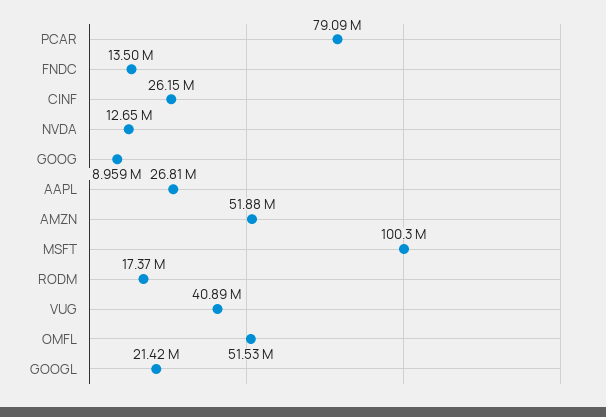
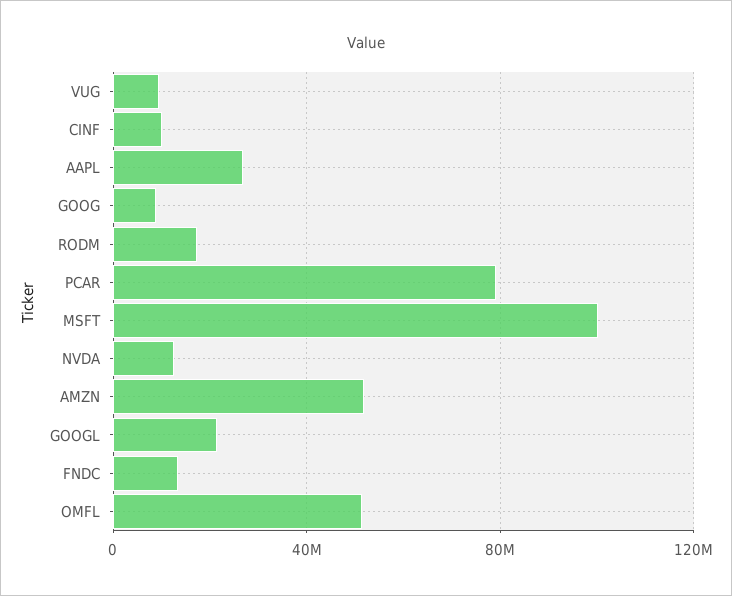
CINF: 26150000 -> 10000000
VUG: 40890000 -> 10000000

